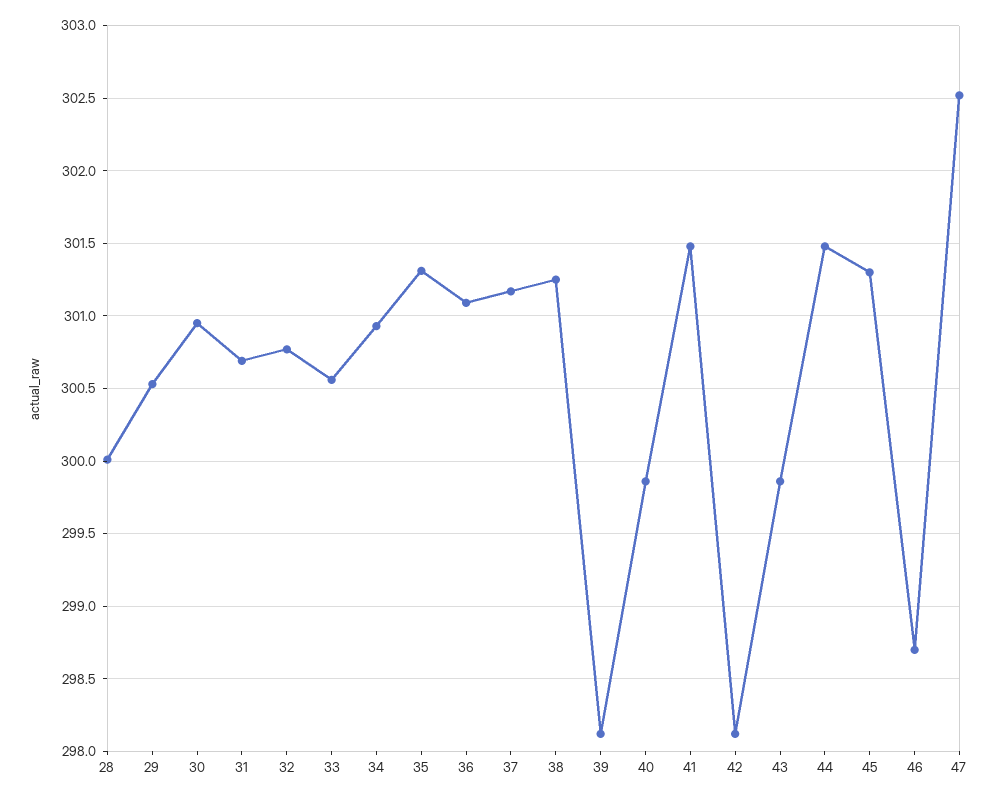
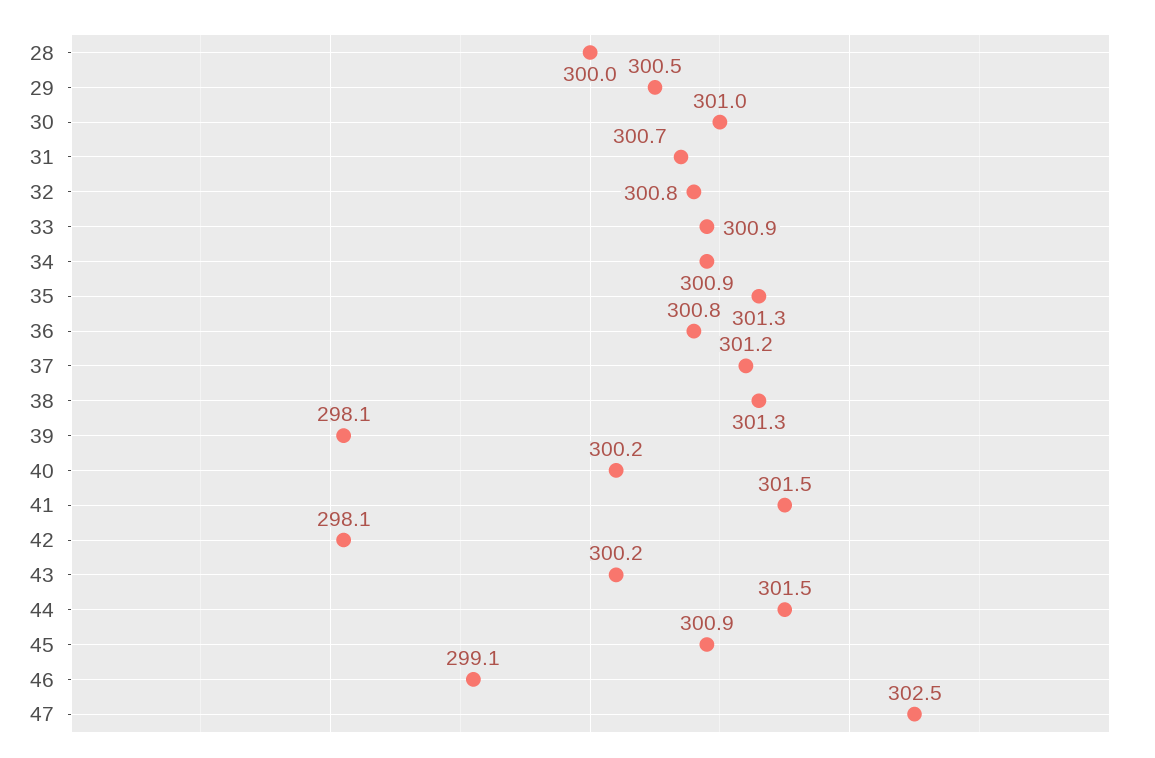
33: 300.55 -> 300.9
36: 301.1 -> 300.8
40: 299.85 -> 300.2
43: 299.85 -> 300.2
45: 301.3 -> 300.9
46: 298.7 -> 299.1

